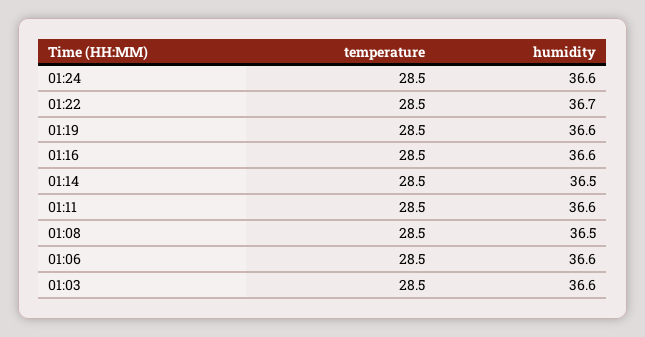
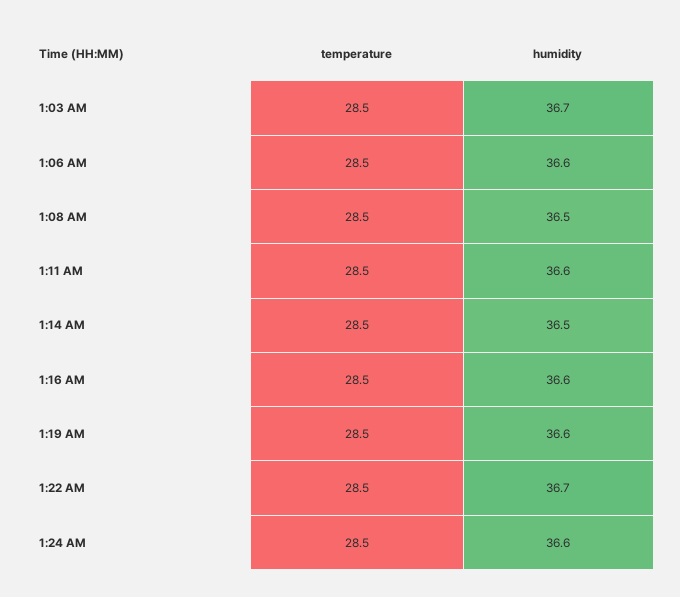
humidity, 01:03: 36.6 -> 36.7

